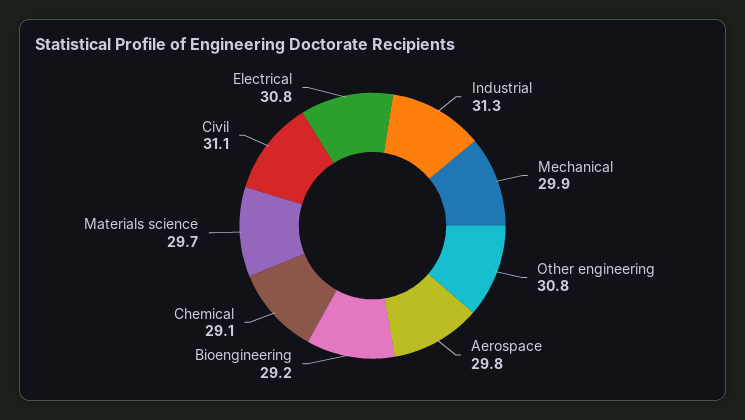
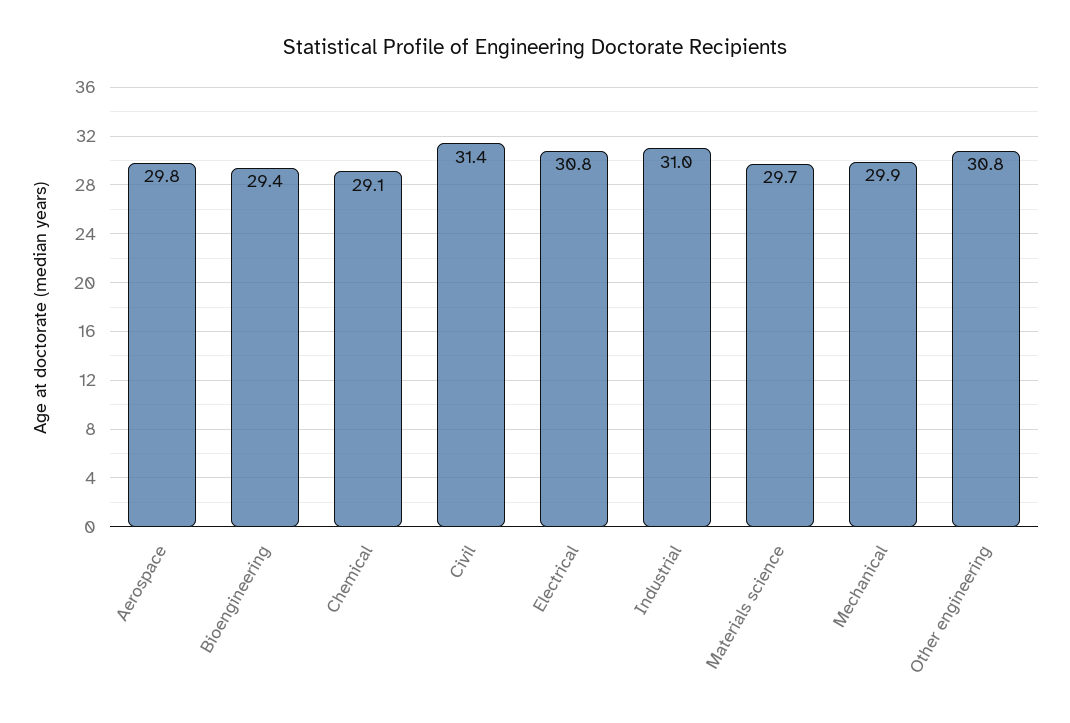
Industrial: 31.3 -> 31
Bioengineering: 29.2 -> 29.4
Civil: 31.1 -> 31.4

